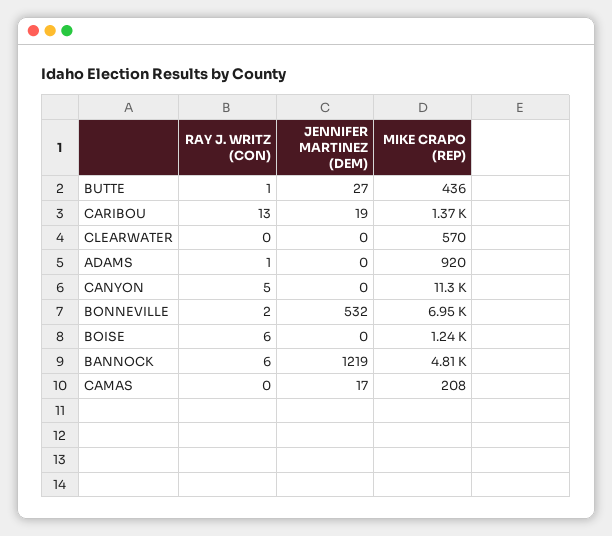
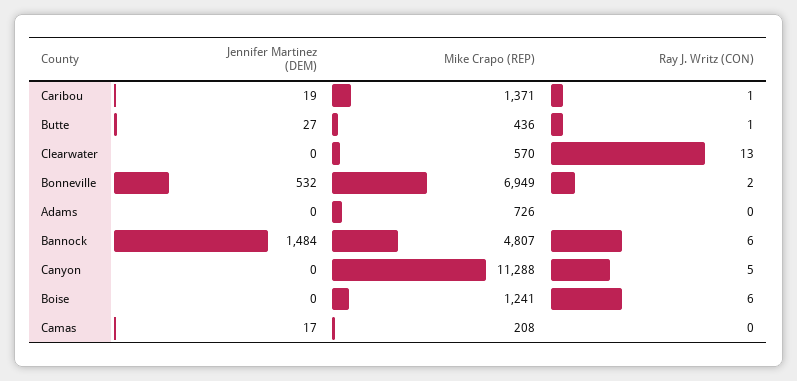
RAY J. WRITZ (CON), CARIBOU: 13 -> 1
RAY J. WRITZ (CON), CLEARWATER: 0 -> 13
RAY J. WRITZ (CON), ADAMS: 1 -> 0
MIKE CRAPO (REP), ADAMS: 920 -> 726
JENNIFER MARTINEZ (DEM), BANNOCK: 1219 -> 1484

